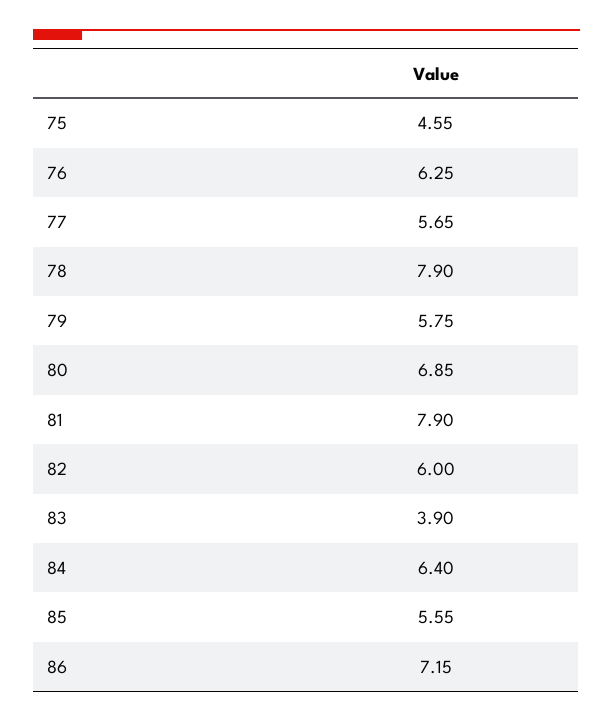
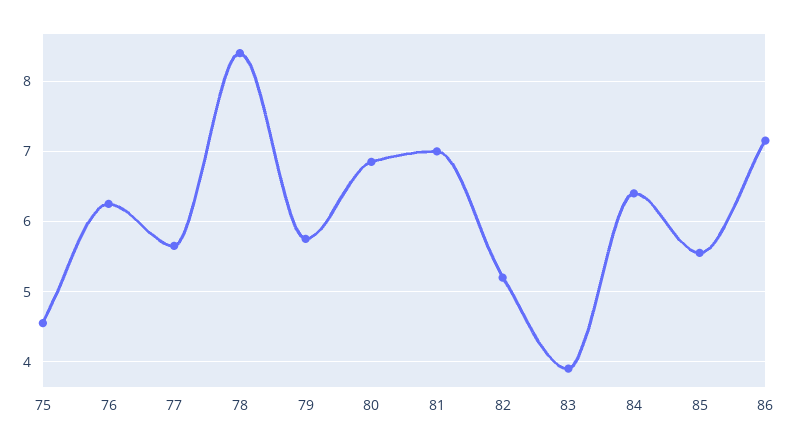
78: 7.9 -> 8.4
81: 7.9 -> 7
82: 6 -> 5.2

